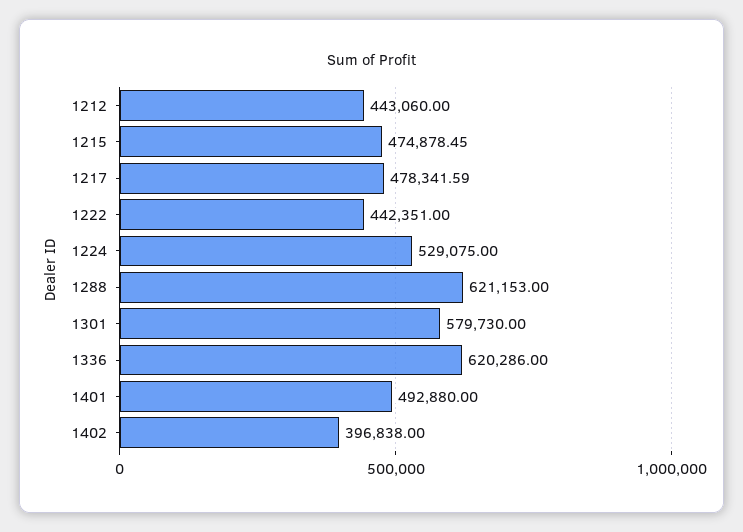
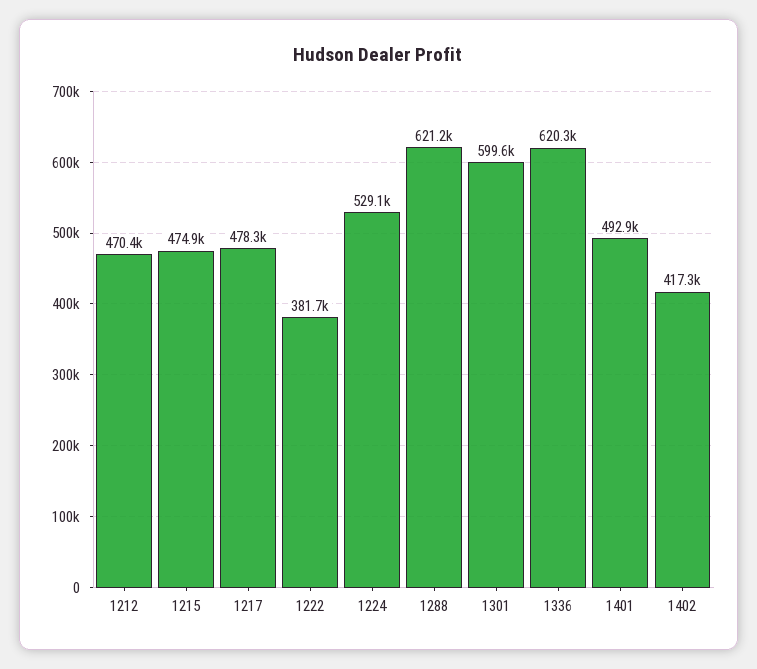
1212: 443060 -> 470400
1222: 442351 -> 381700
1301: 579730 -> 599600
1402: 396838 -> 417300

